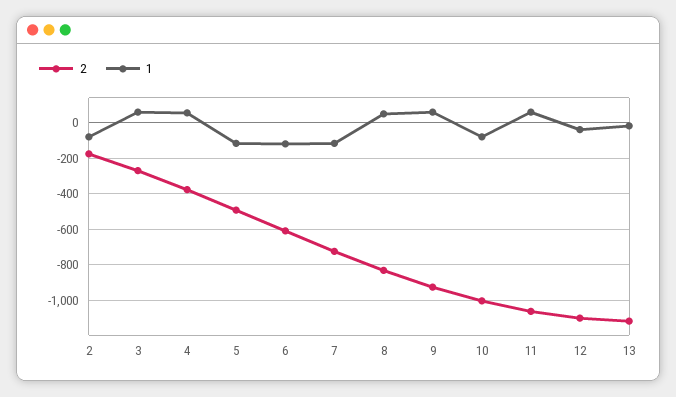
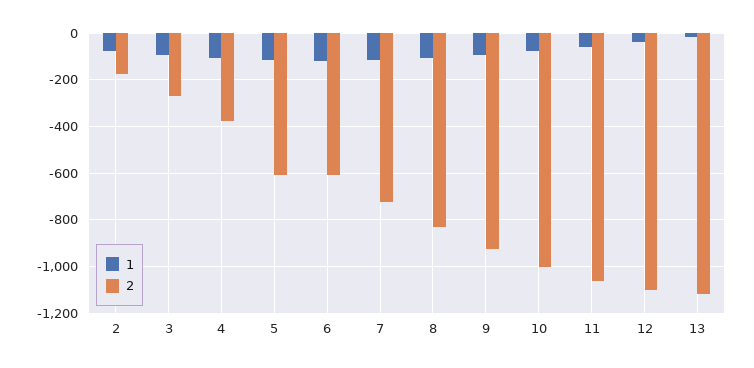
1, 3: 50 -> -100
1, 4: 50 -> -100
2, 5: -500 -> -600
1, 8: 50 -> -100
1, 9: 50 -> -100
1, 11: 50 -> -50

